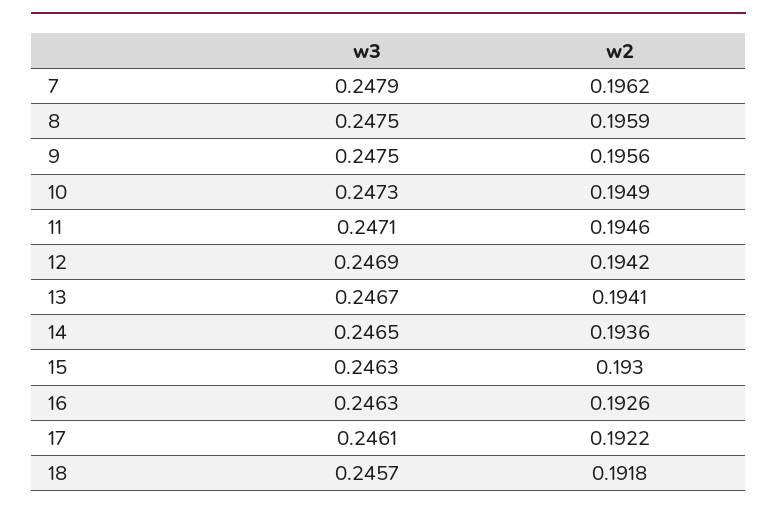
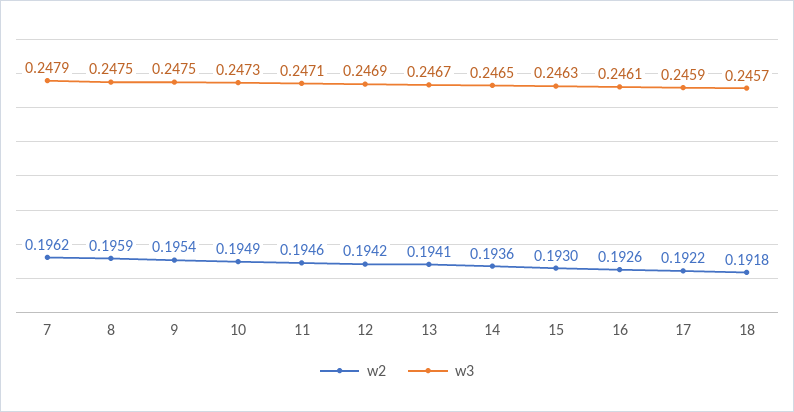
w2, 9: 0.1956 -> 0.1954
w3, 16: 0.2463 -> 0.2461
w3, 17: 0.2461 -> 0.2459

